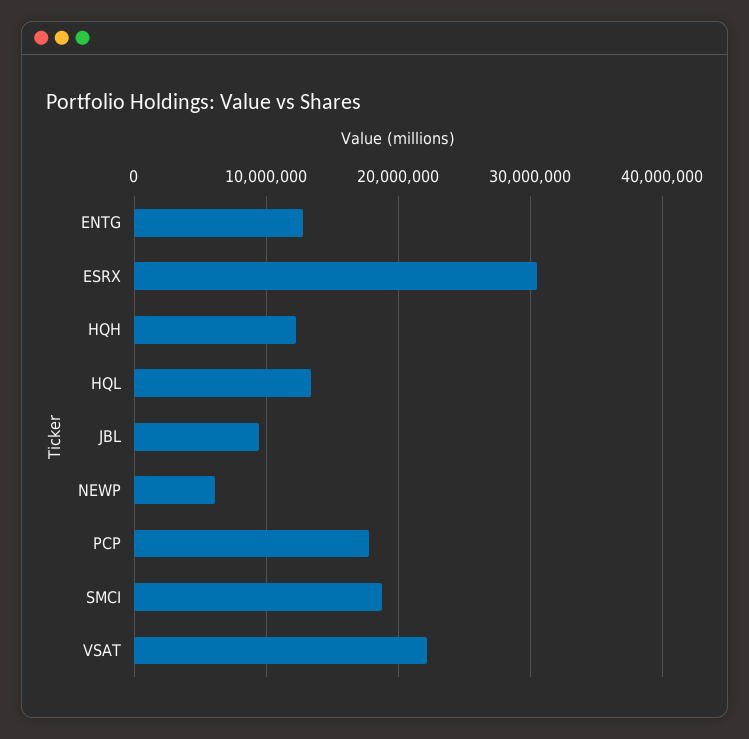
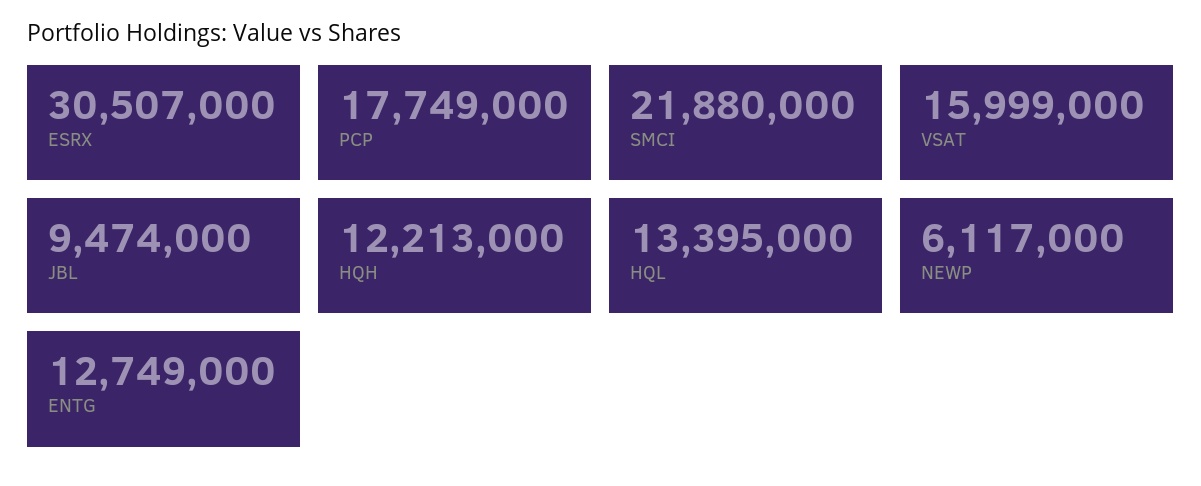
SMCI: 19000000 -> 21880000
VSAT: 22000000 -> 15999000

